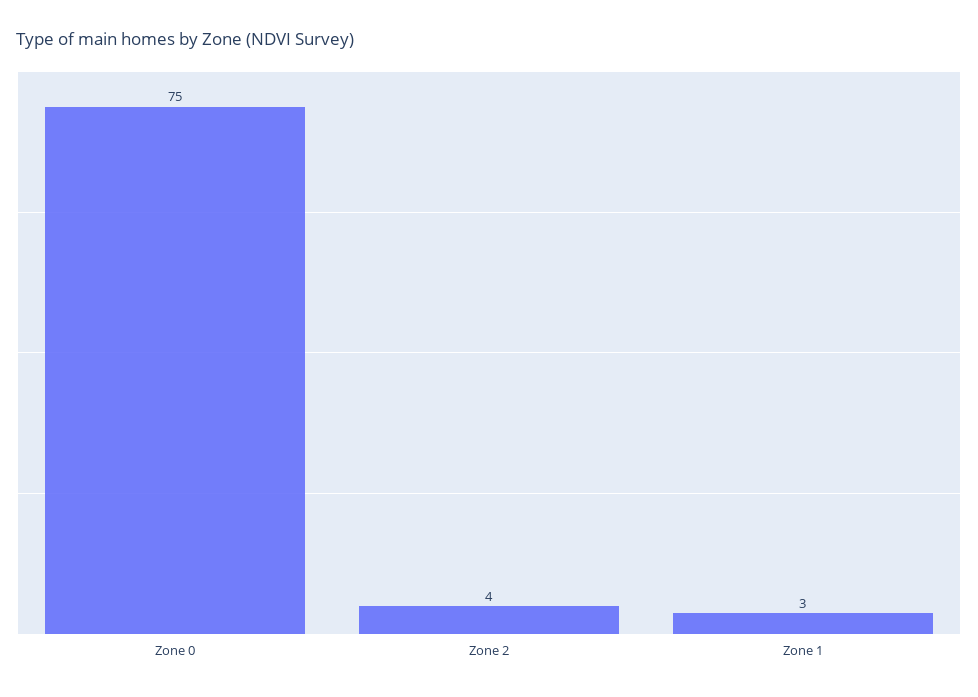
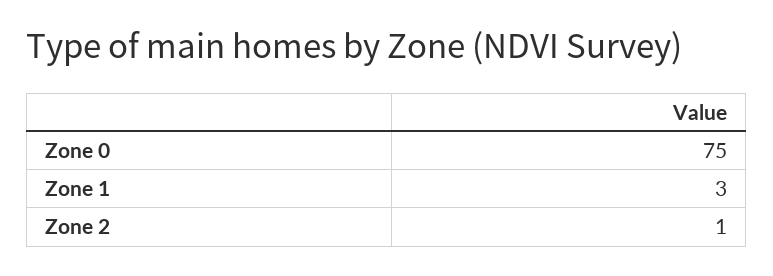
Zone 2: 4 -> 1

